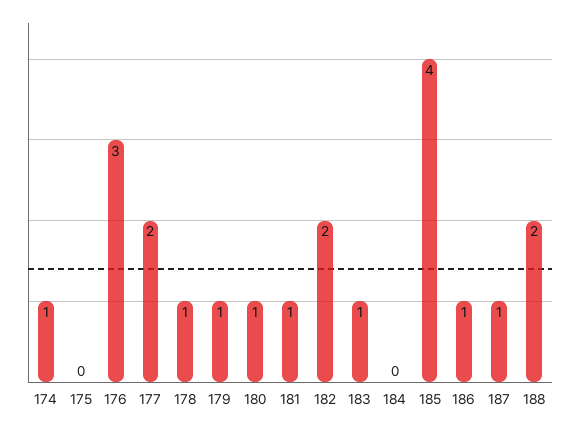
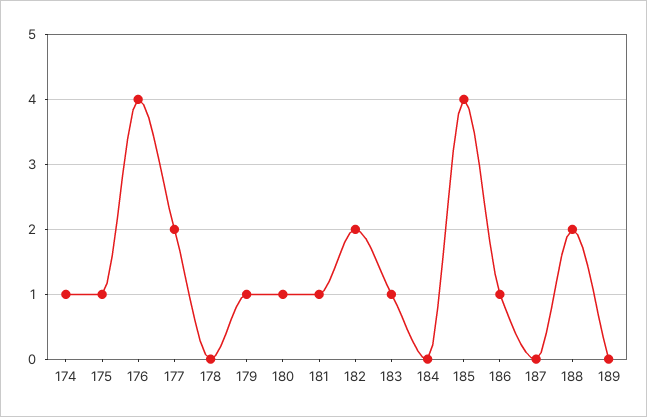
175: 0 -> 1
176: 3 -> 4
178: 1 -> 0
187: 1 -> 0
189: none -> 0

